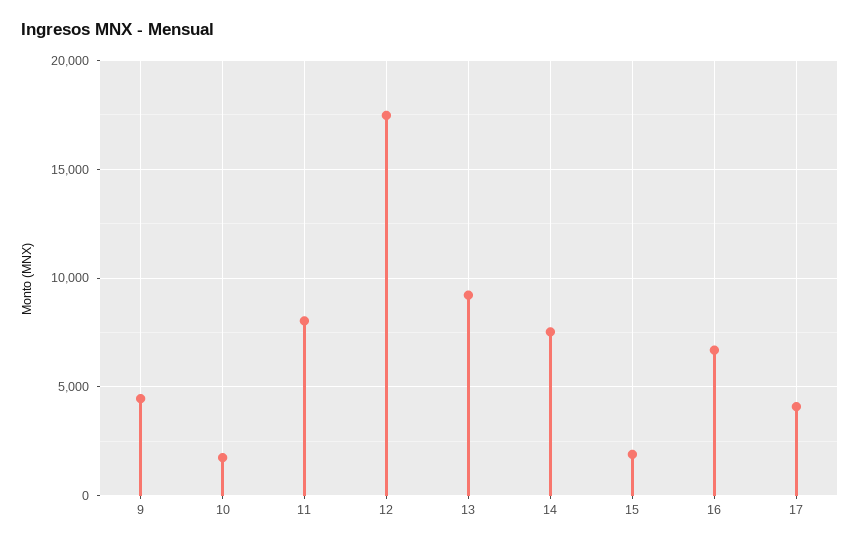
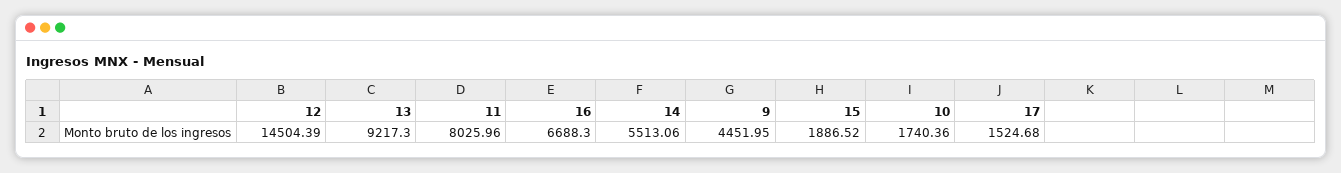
12: 17500 -> 14504.39
14: 7500 -> 5513.06
17: 4000 -> 1524.68

